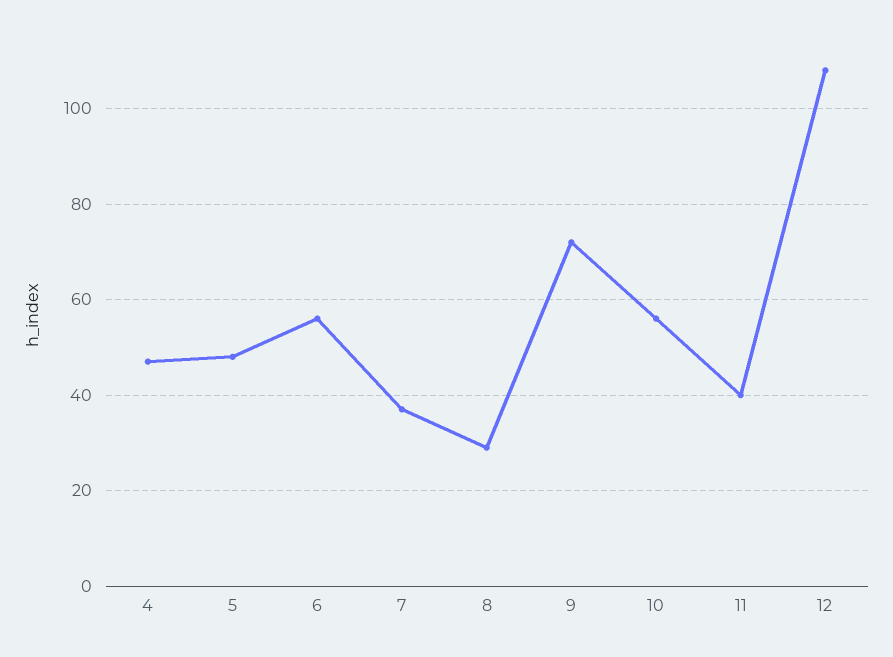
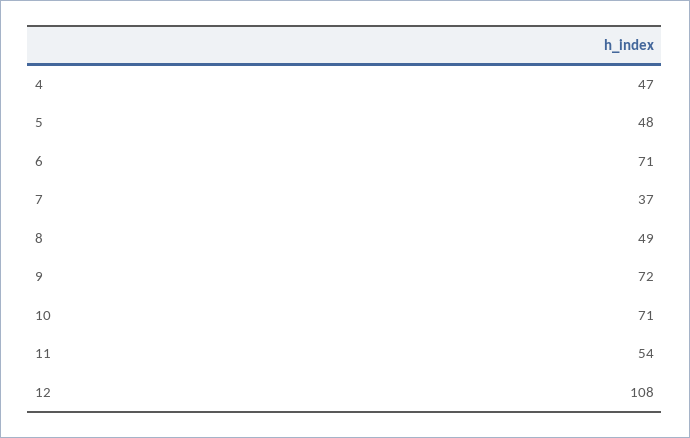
6: 55 -> 71
8: 30 -> 49
10: 55 -> 71
11: 40 -> 54

